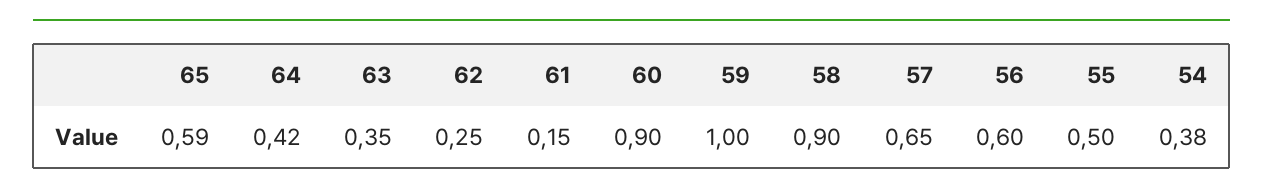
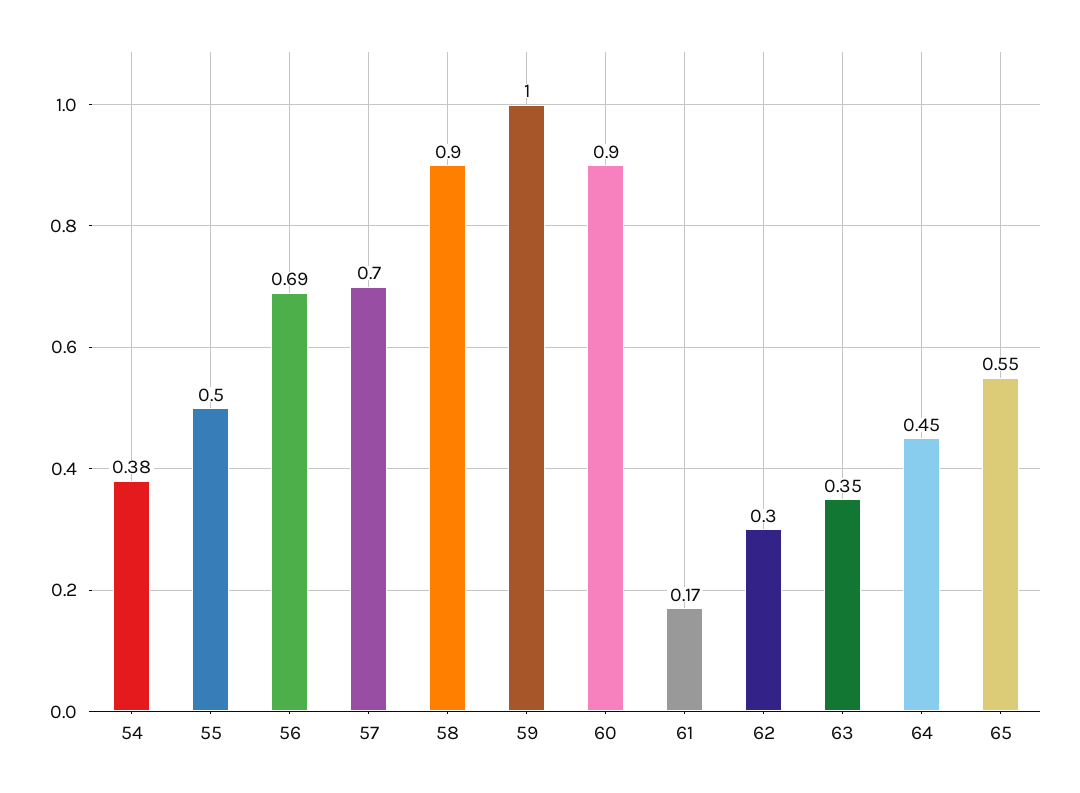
65: 0.59 -> 0.55
64: 0.42 -> 0.45
62: 0.25 -> 0.3
61: 0.15 -> 0.17
57: 0.65 -> 0.7
56: 0.6 -> 0.69

